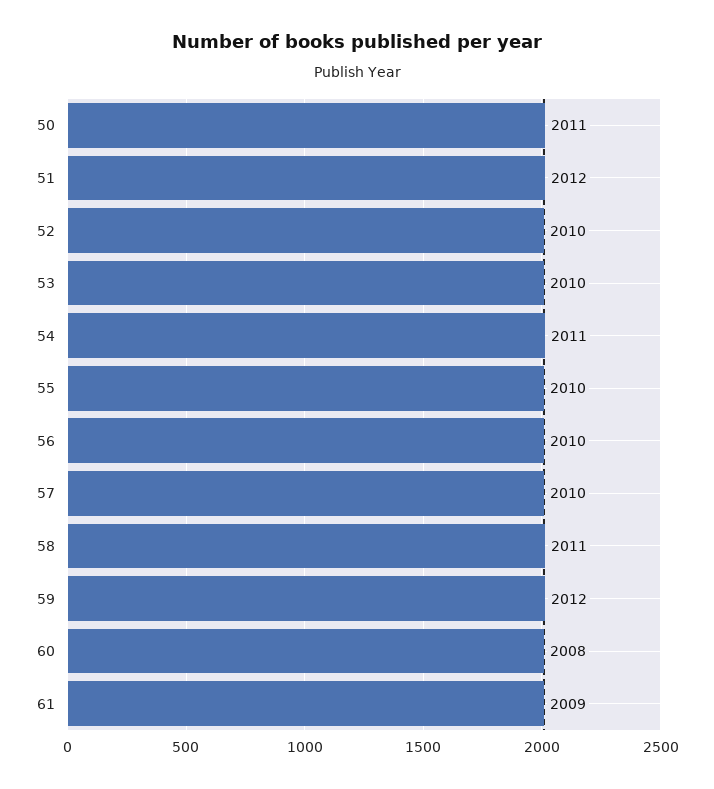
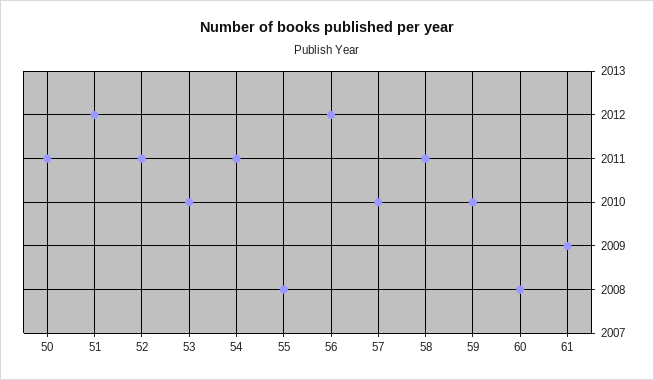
52: 2010 -> 2011
55: 2010 -> 2008
56: 2010 -> 2012
59: 2012 -> 2010

